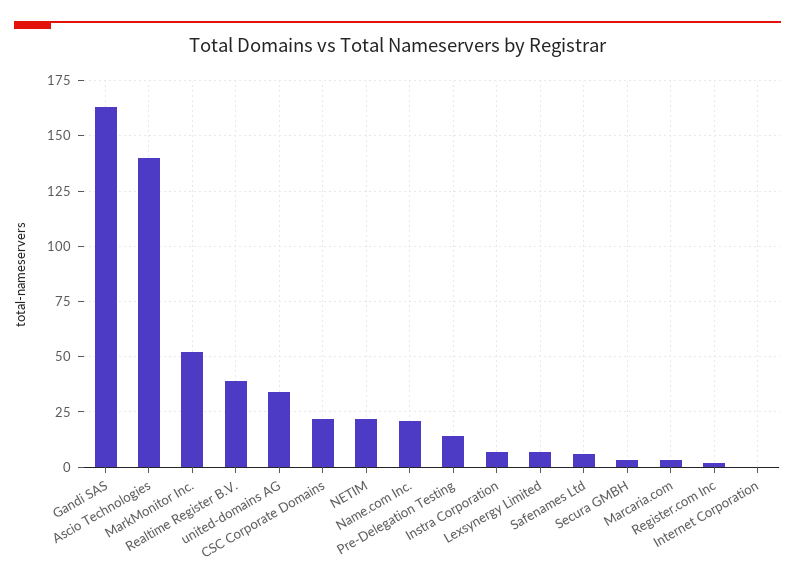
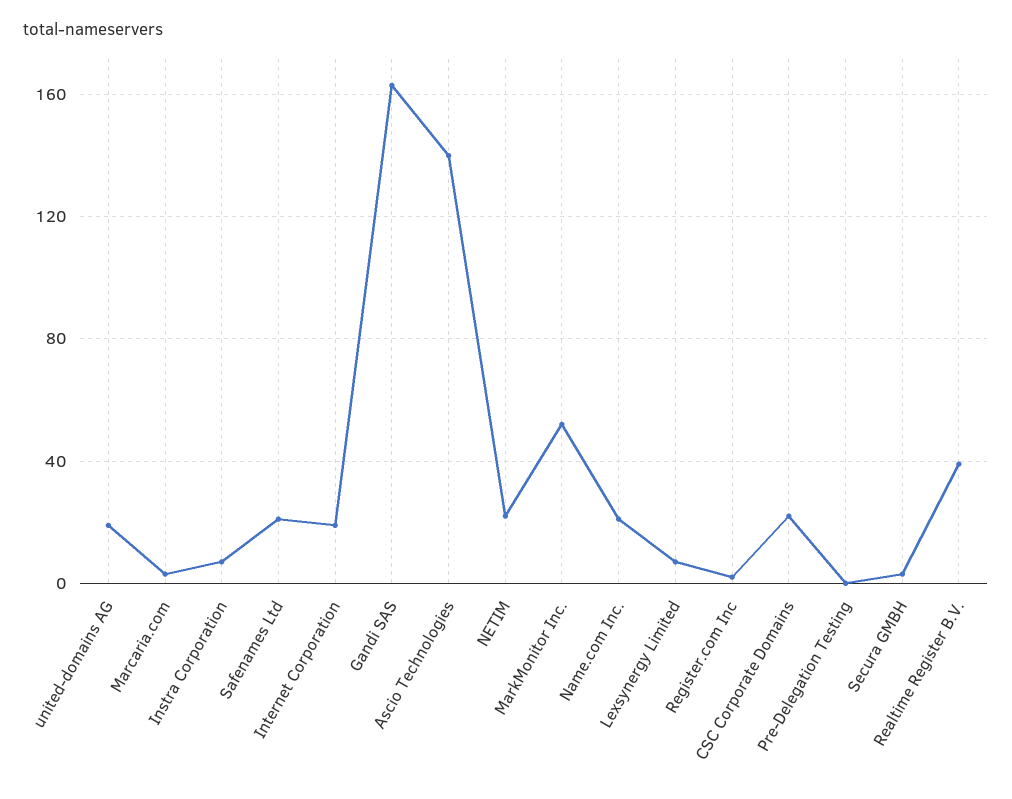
united-domains AG: 35 -> 20
Pre-Delegation Testing: 15 -> 0
Safenames Ltd: 5 -> 20
Internet Corporation: 0 -> 20

